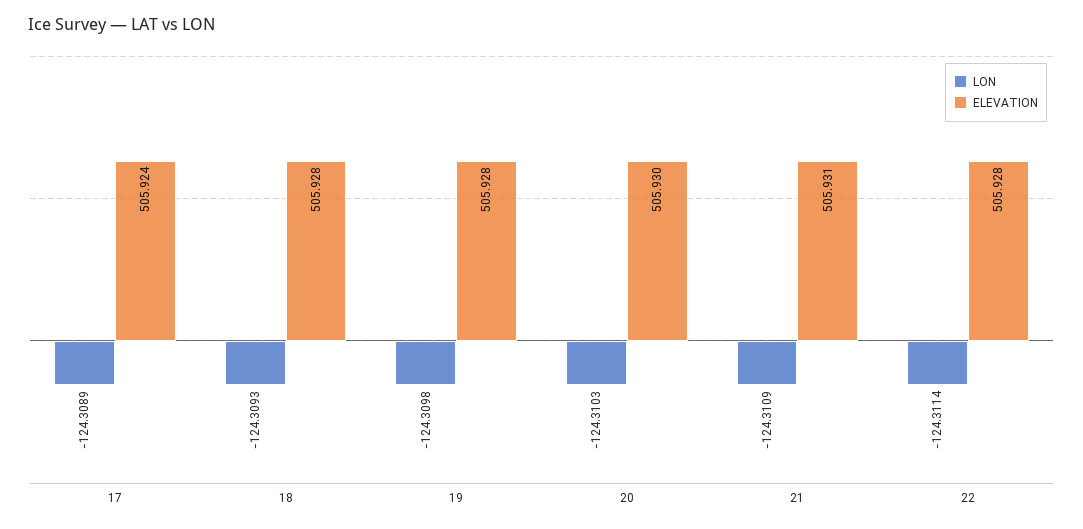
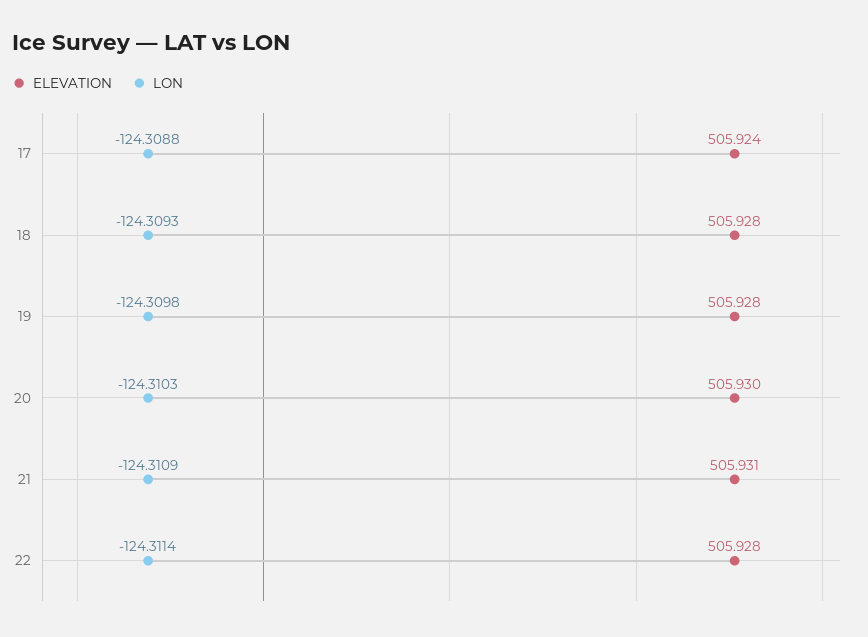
LON, 17: -124.3089 -> -124.3088

